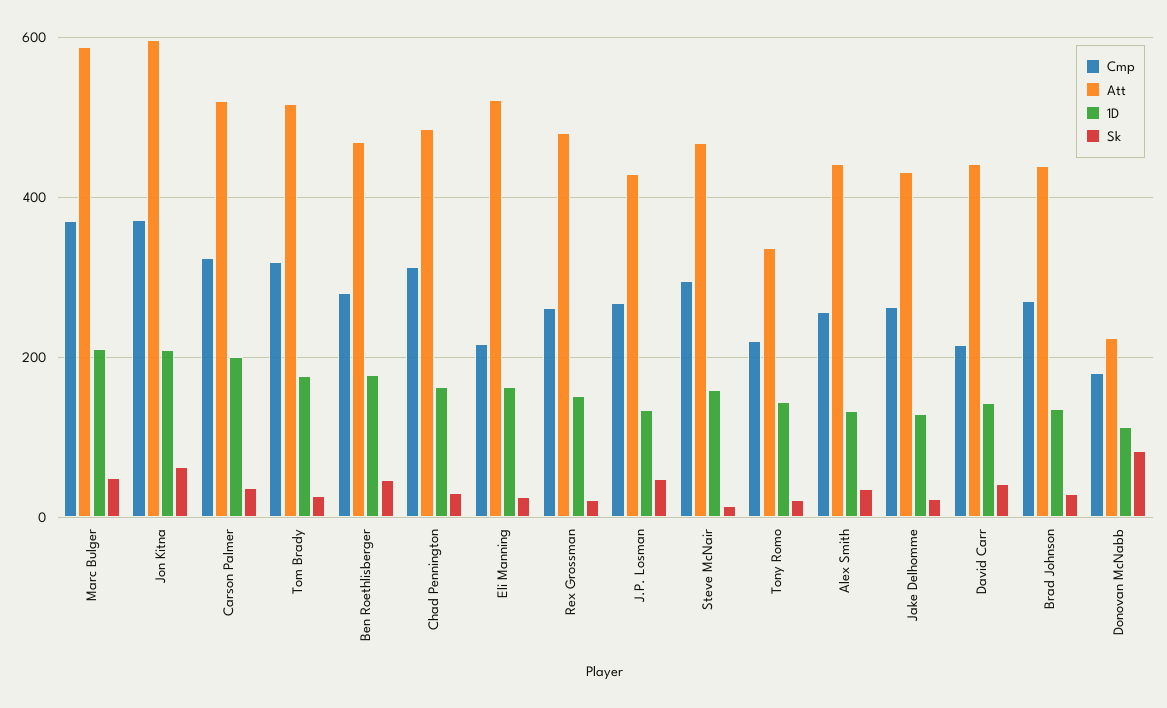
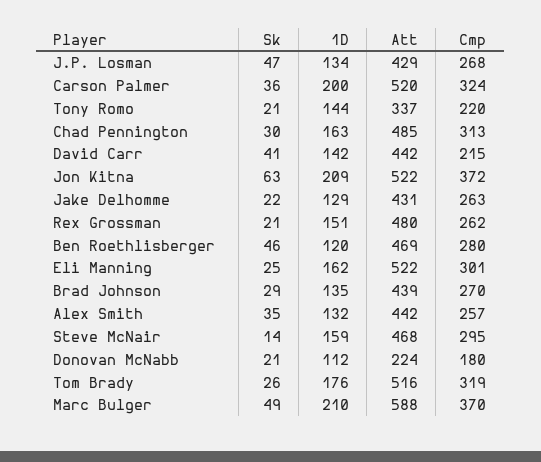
Att, Jon Kitna: 600 -> 522
1D, Ben Roethlisberger: 180 -> 120
Cmp, Eli Manning: 220 -> 301
Sk, Donovan McNabb: 80 -> 21

